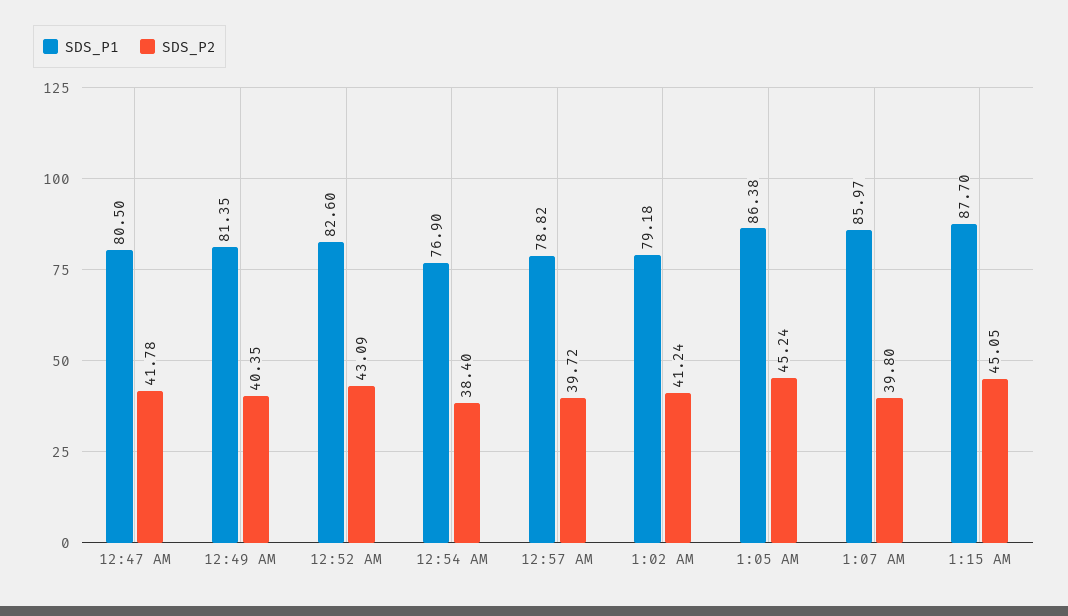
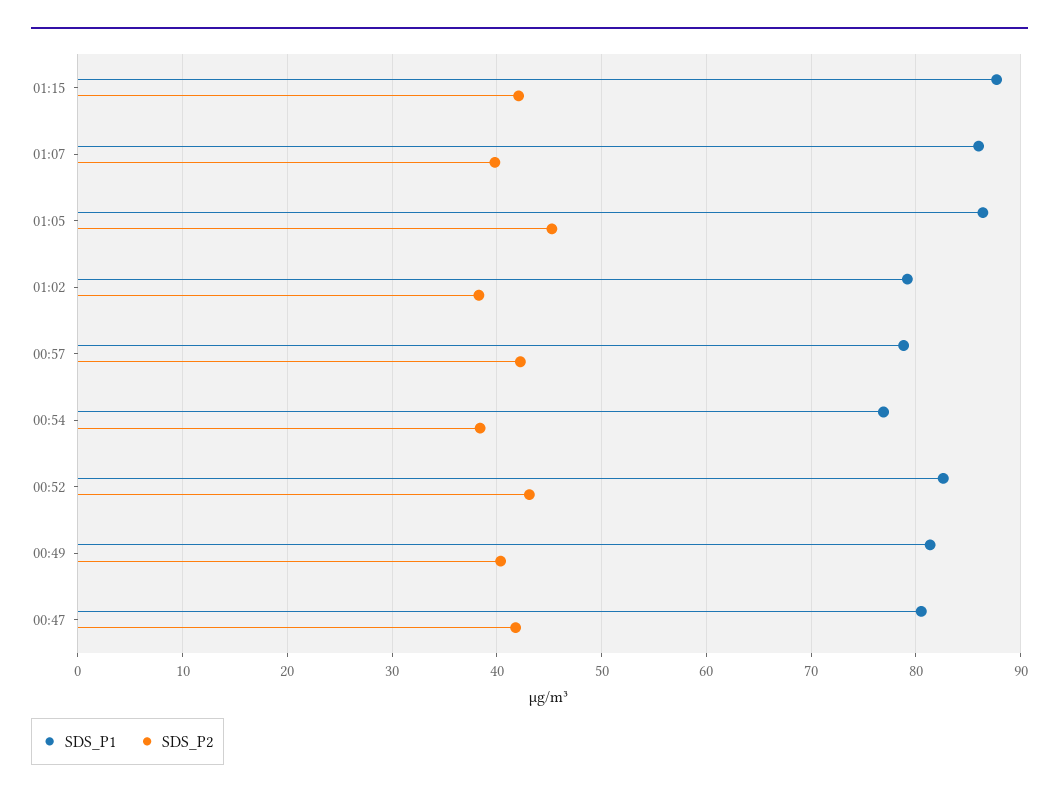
SDS_P2, 12:57 AM: 39.72 -> 42
SDS_P2, 1:02 AM: 41.24 -> 38
SDS_P2, 1:15 AM: 45.05 -> 42

